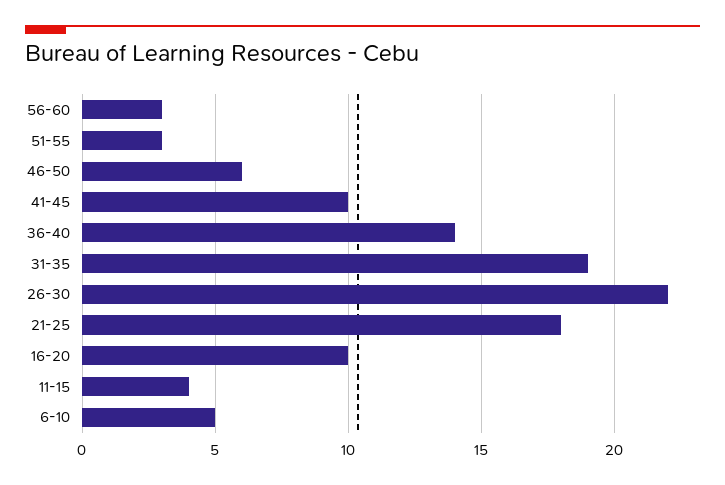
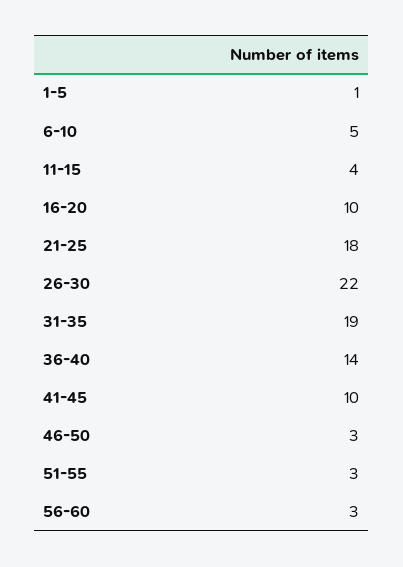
46-50: 6 -> 3
1-5: none -> 1

